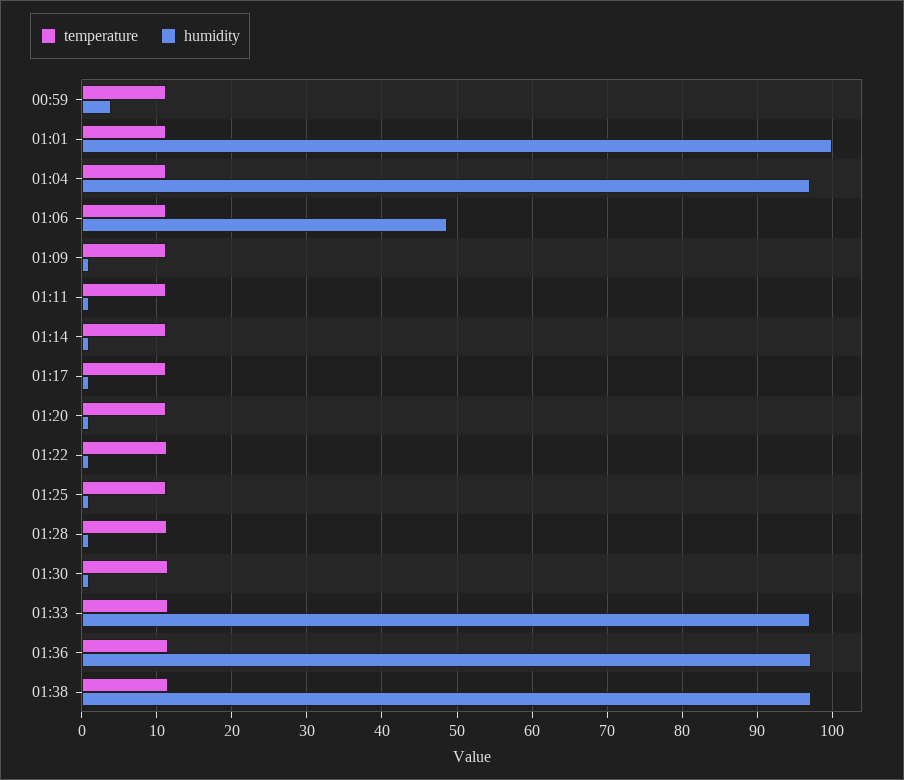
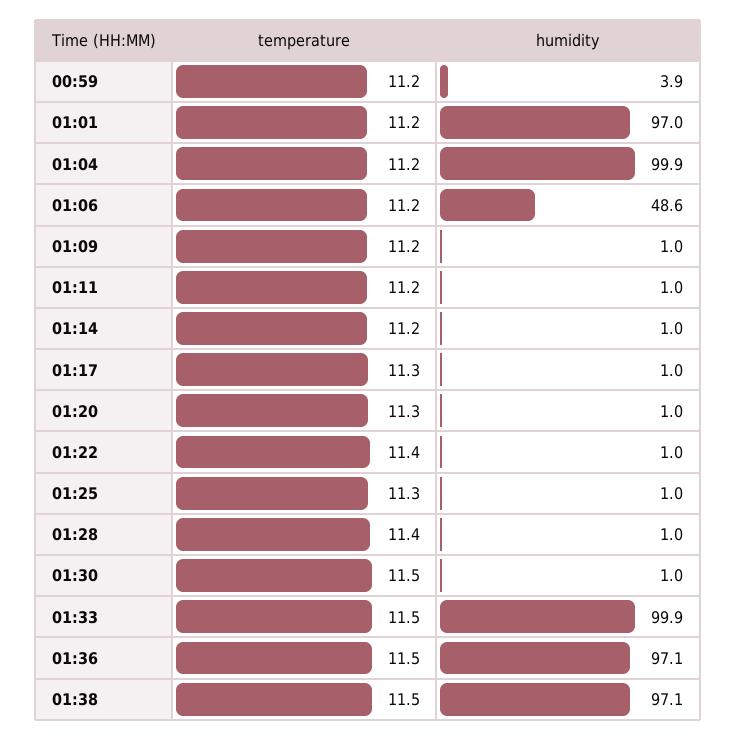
humidity, 01:01: 100 -> 97
humidity, 01:04: 97 -> 99.9
humidity, 01:33: 97 -> 99.9

